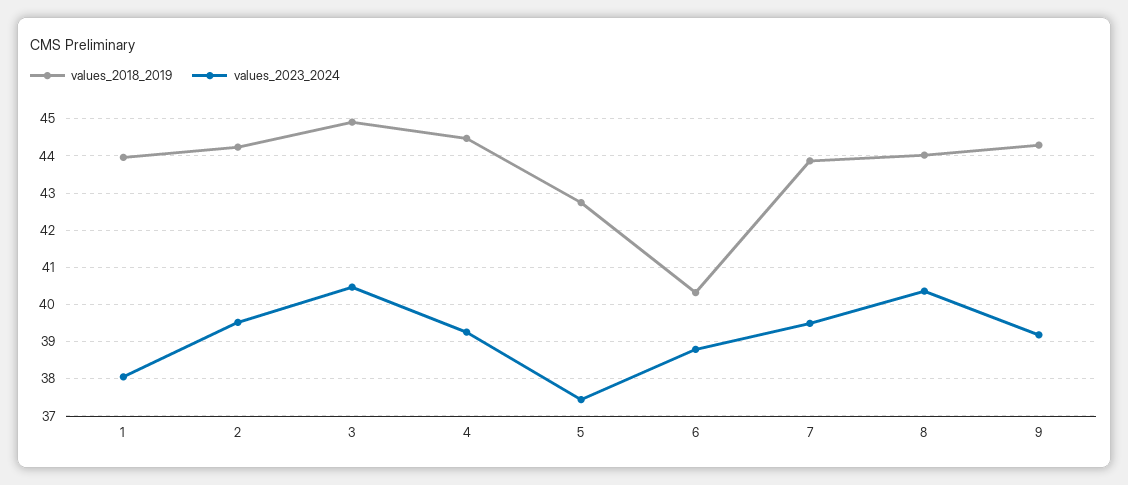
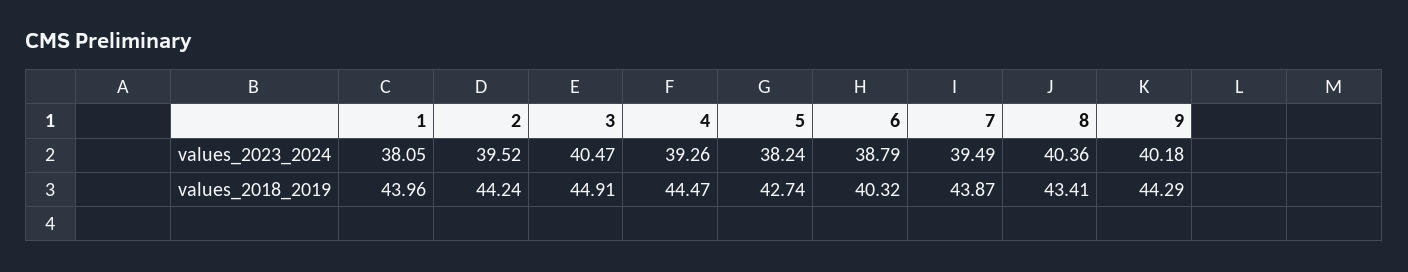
values_2023_2024, 5: 37.4 -> 38.24
values_2018_2019, 8: 44 -> 43.41
values_2023_2024, 9: 39.2 -> 40.18

